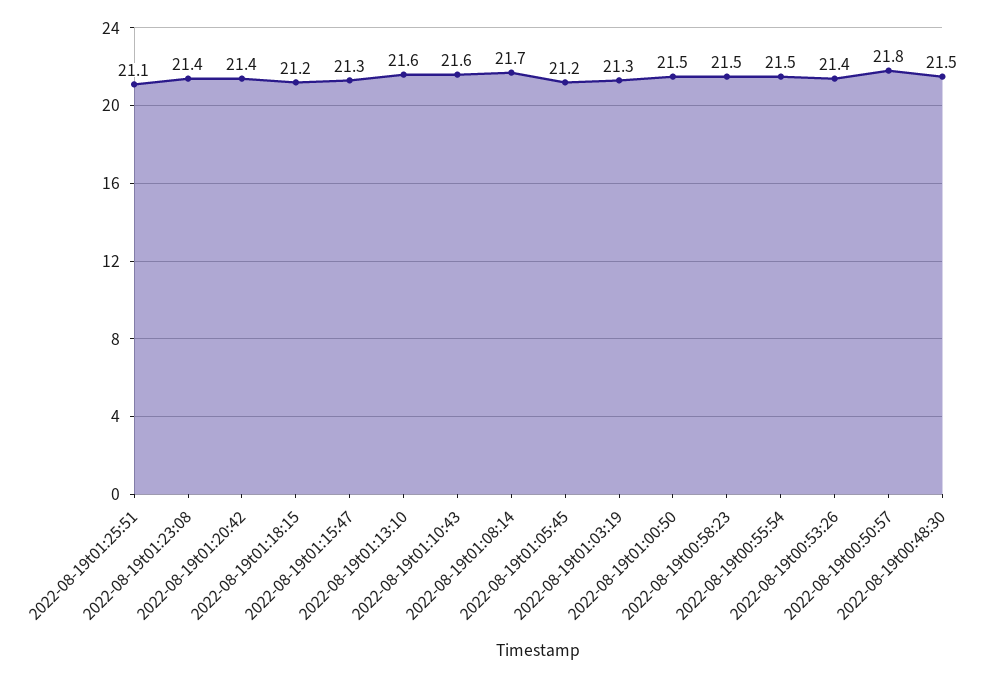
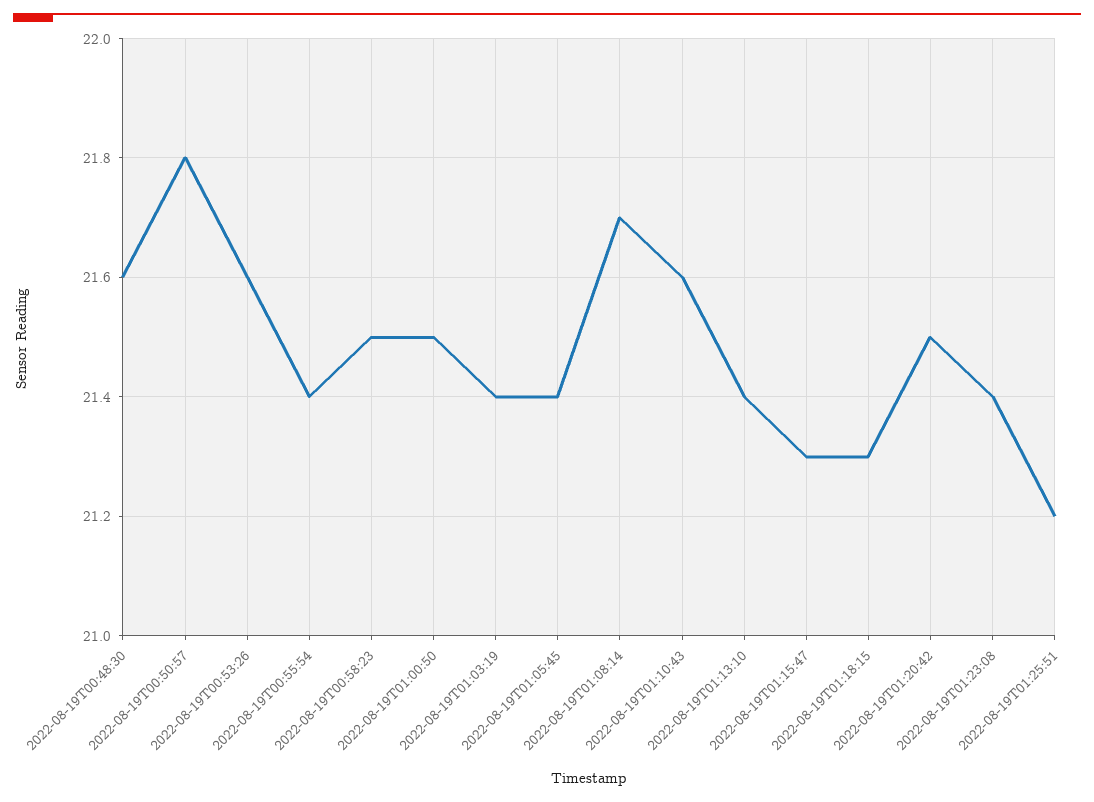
2022-08-19t01:25:51: 21.1 -> 21.2
2022-08-19t01:20:42: 21.4 -> 21.5
2022-08-19t01:18:15: 21.2 -> 21.3
2022-08-19t01:13:10: 21.6 -> 21.4
2022-08-19t01:05:45: 21.2 -> 21.4
2022-08-19t01:03:19: 21.3 -> 21.4
2022-08-19t00:55:54: 21.5 -> 21.4
2022-08-19t00:53:26: 21.4 -> 21.6
2022-08-19t00:48:30: 21.5 -> 21.6

